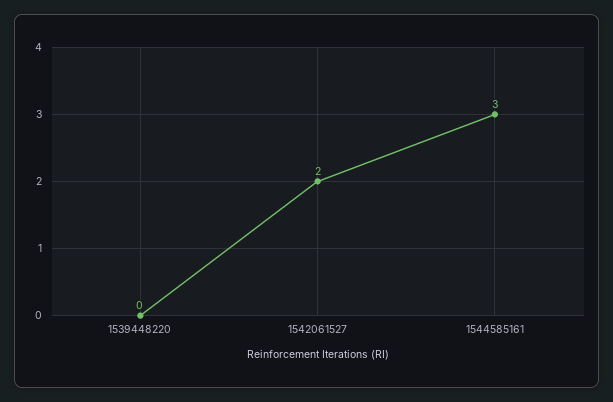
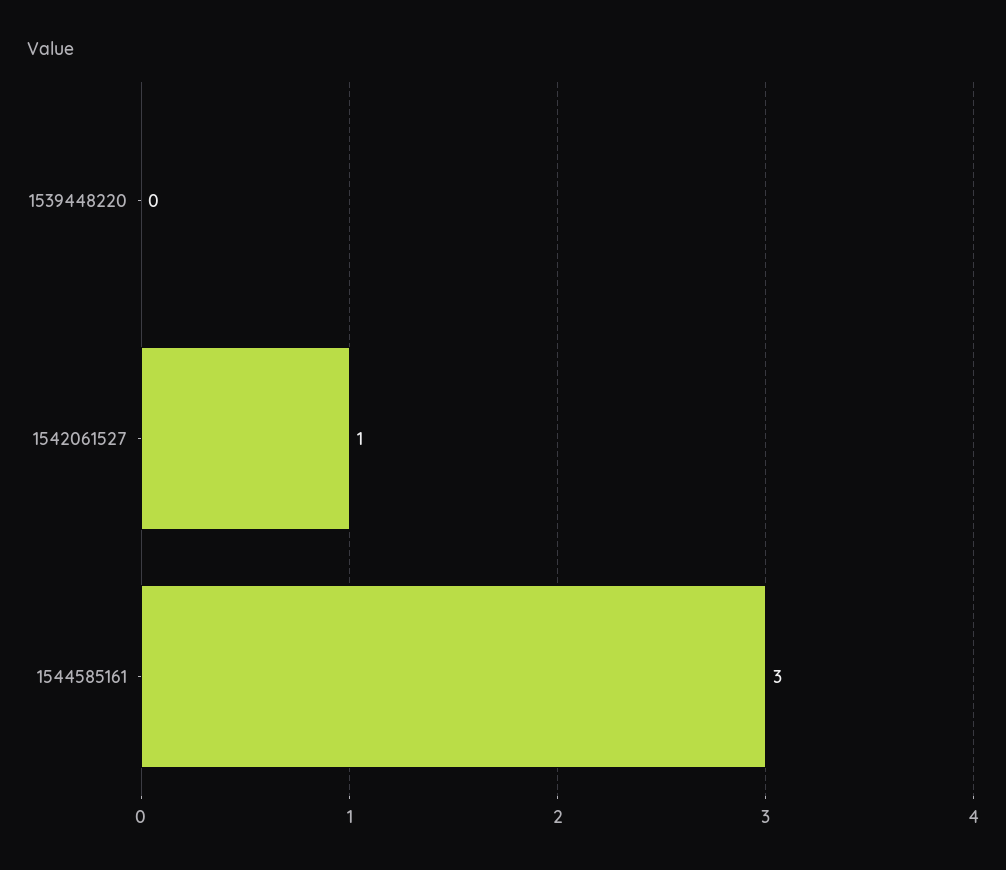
1542061527: 2 -> 1

